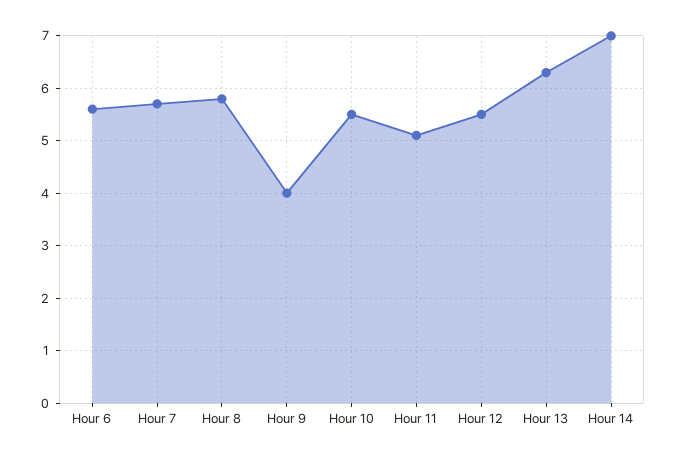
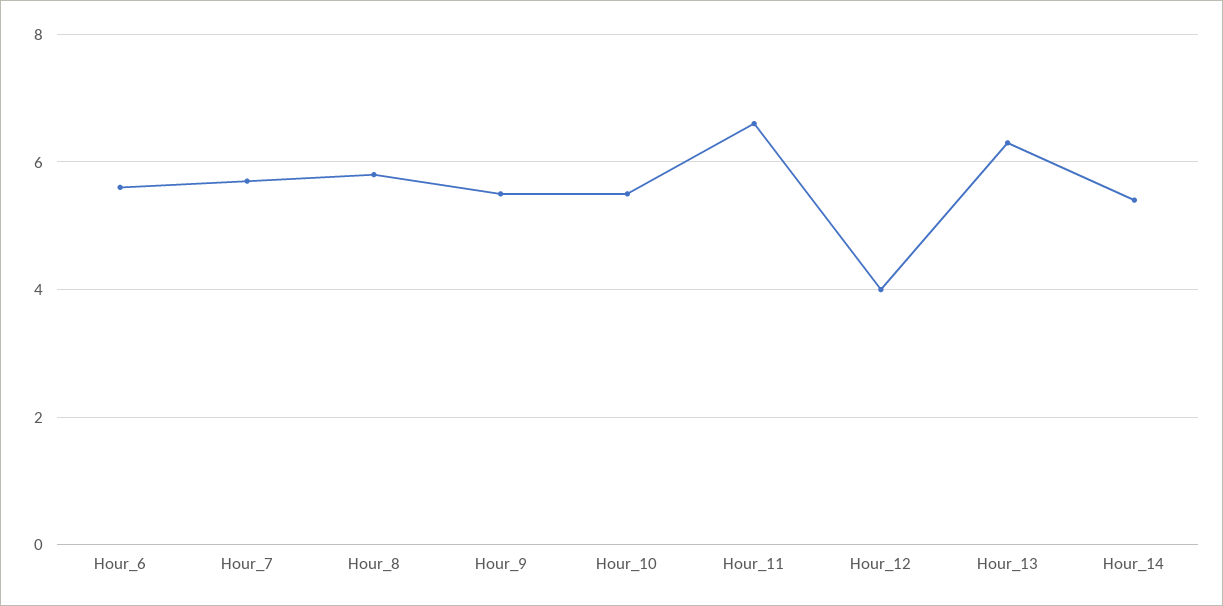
Hour 9: 4 -> 5.5
Hour 11: 5 -> 6.5
Hour 12: 5.5 -> 4
Hour 14: 7 -> 5.5

